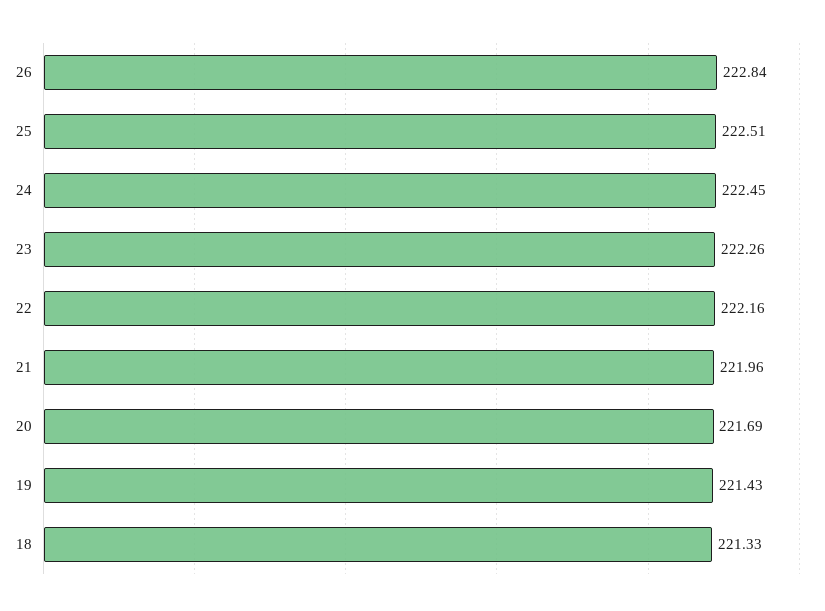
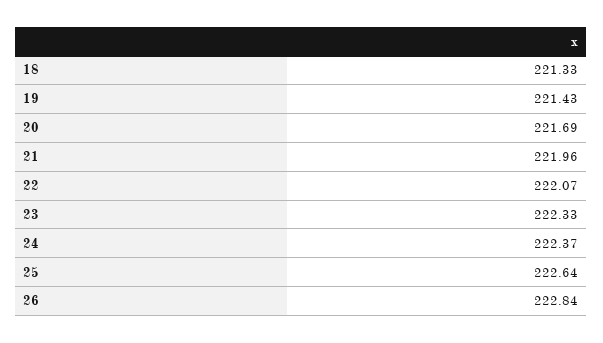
25: 222.51 -> 222.64
24: 222.45 -> 222.37
23: 222.26 -> 222.33
22: 222.16 -> 222.07

